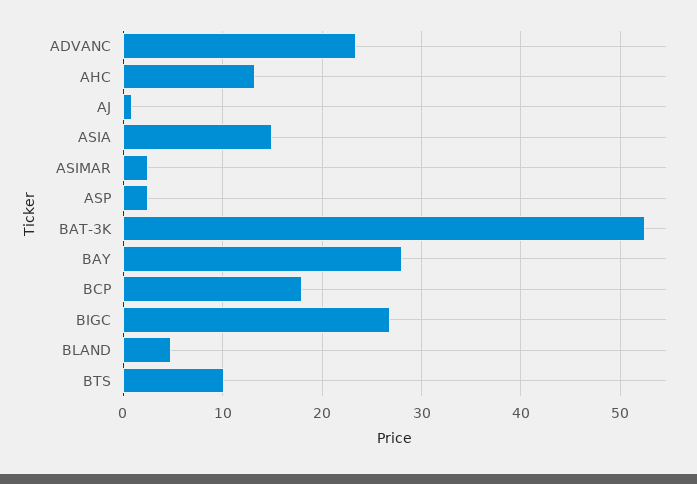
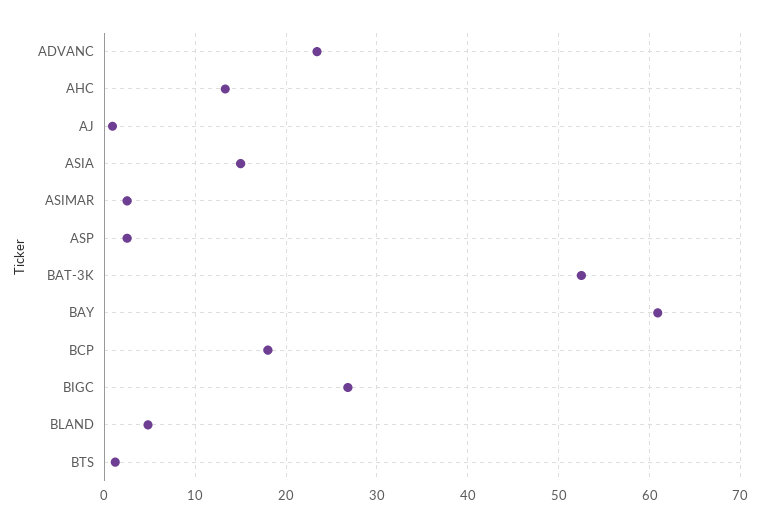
BAY: 28 -> 61
BTS: 10 -> 1

